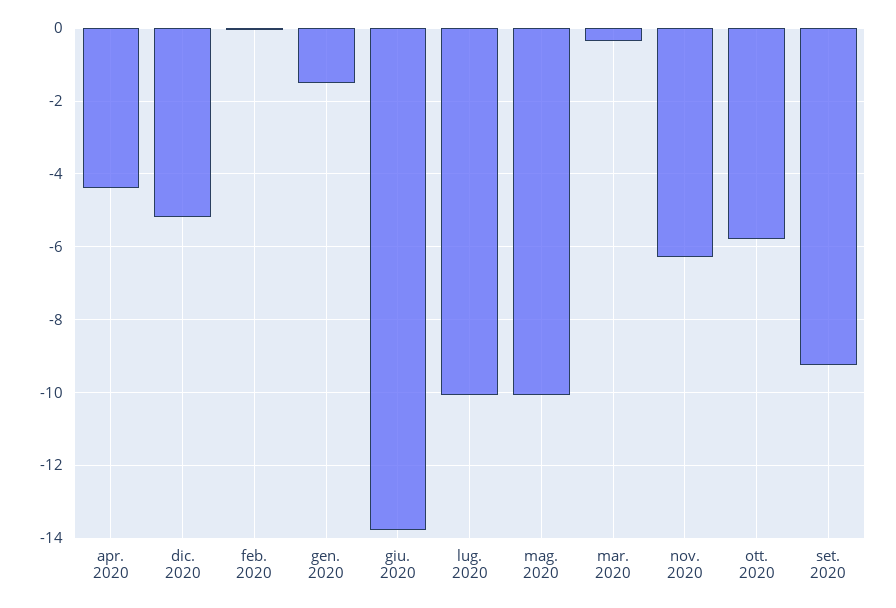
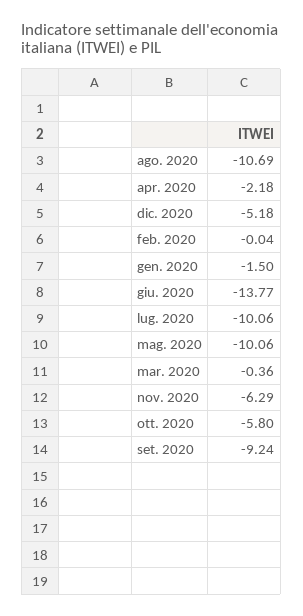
apr. 2020: -4.4 -> -2.18
ago. 2020: none -> -10.69

